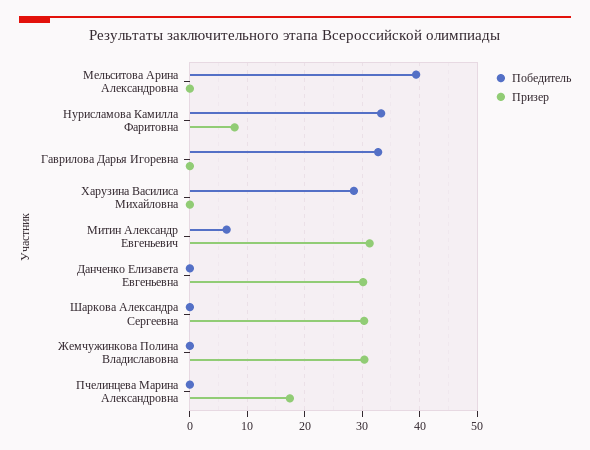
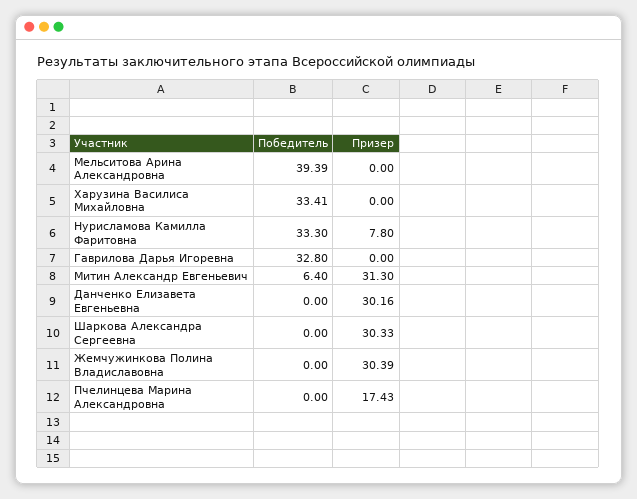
Победитель, Харузина Василиса Михайловна: 28 -> 33.41

